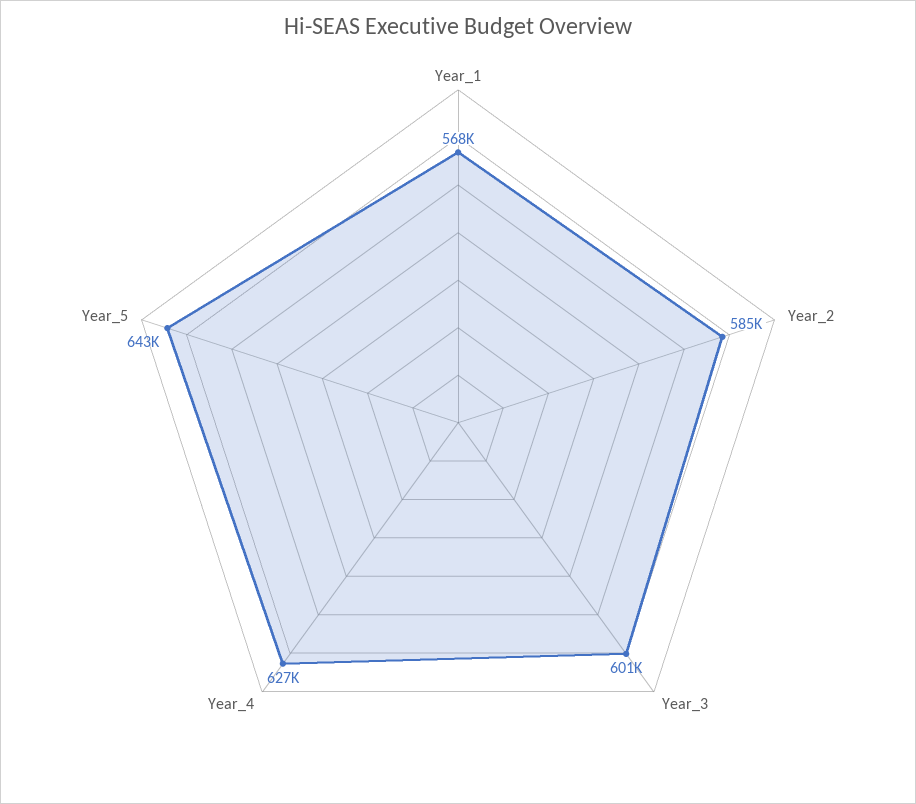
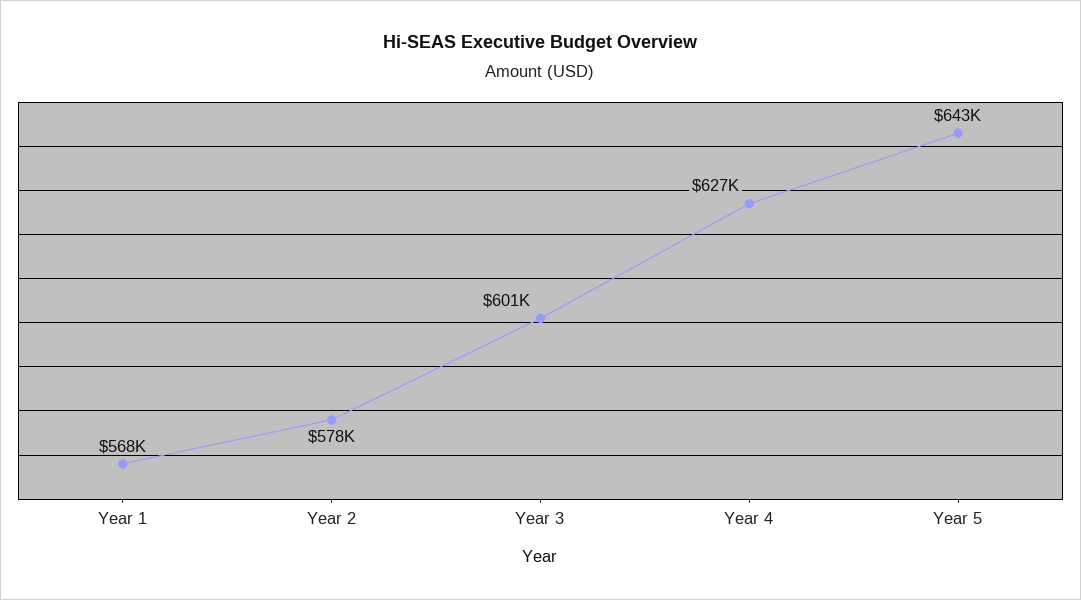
Year_2: 585000 -> 578000

